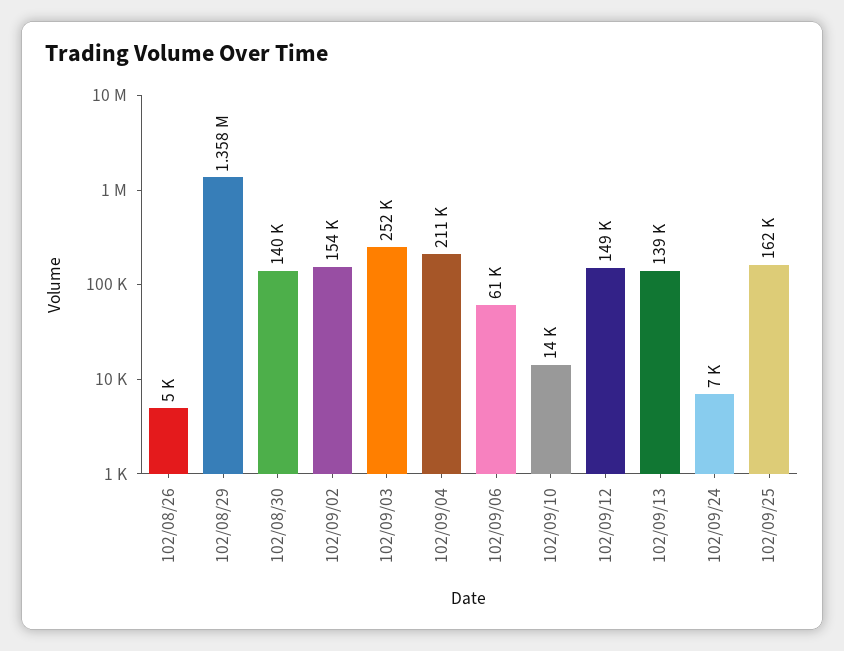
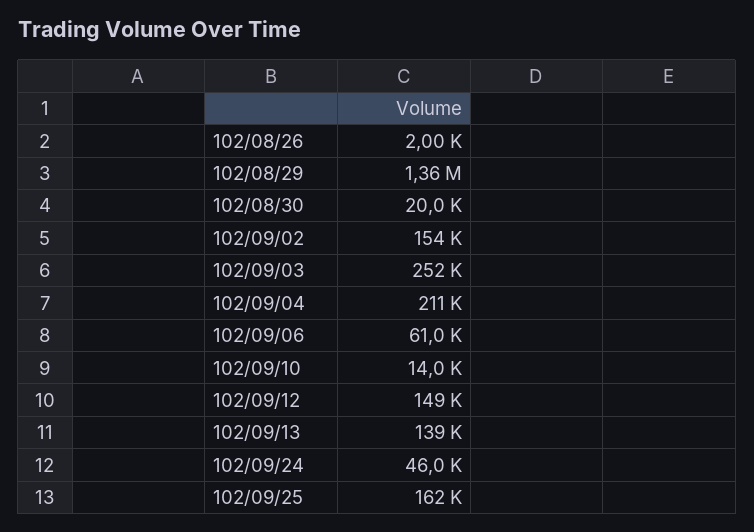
102/08/26: 5000 -> 2000
102/08/30: 140000 -> 20000
102/09/24: 7000 -> 46000

